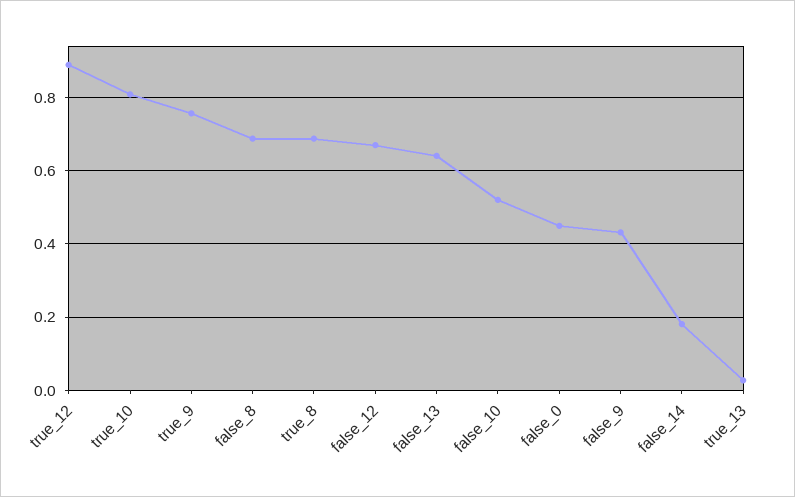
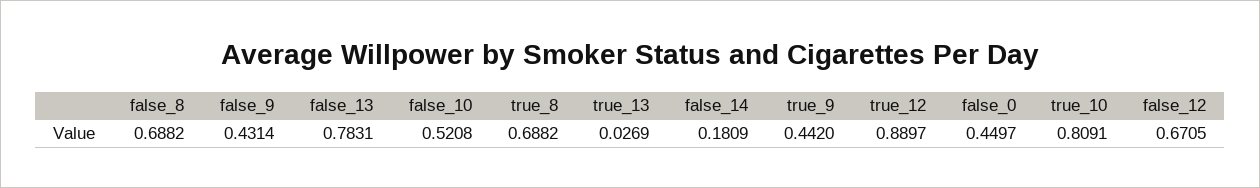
true_9: 0.76 -> 0.442
false_13: 0.64 -> 0.7831

